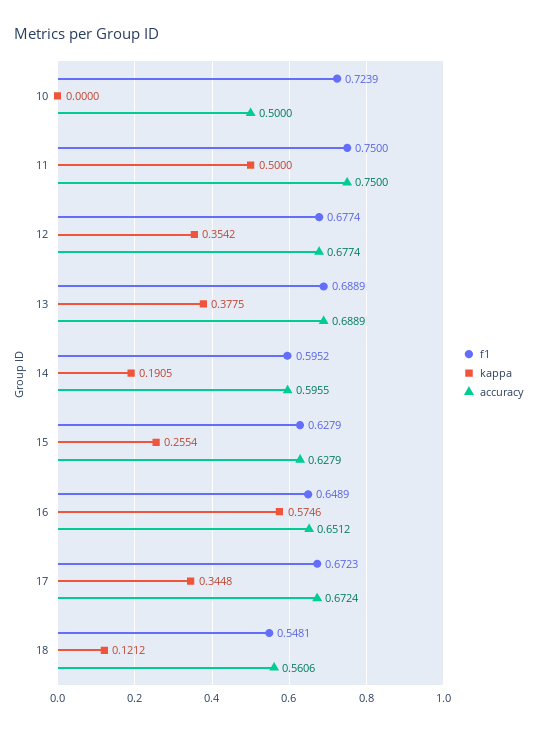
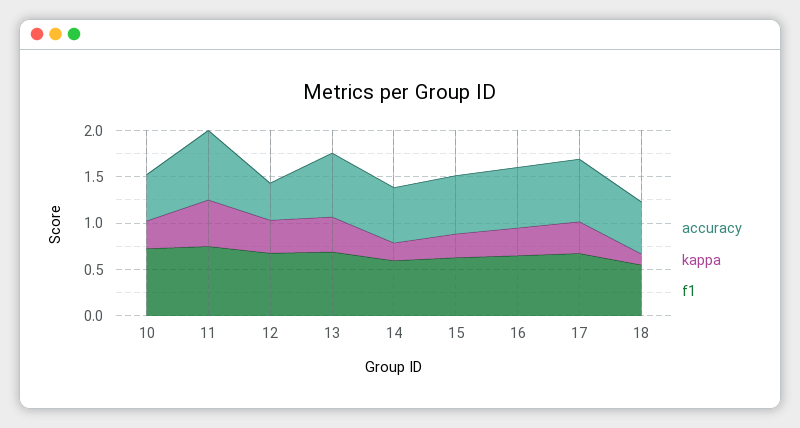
kappa, 10: 0 -> 0.3
accuracy, 12: 0.6774 -> 0.4
kappa, 16: 0.5746 -> 0.3

